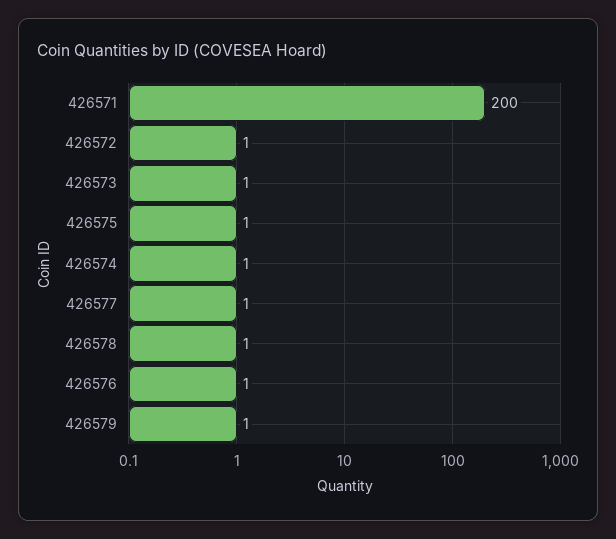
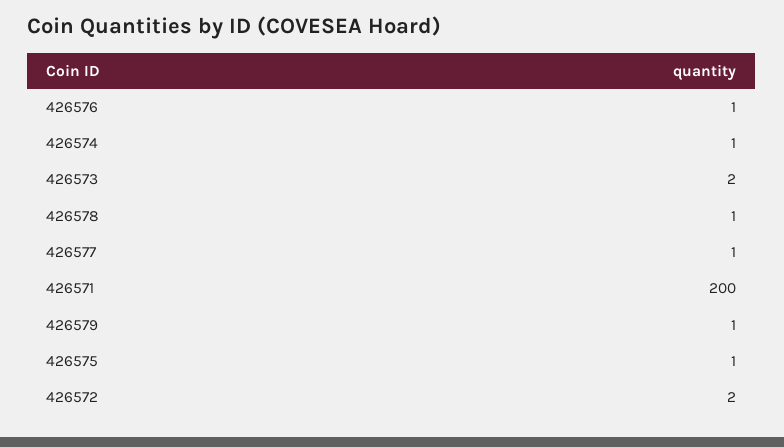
426572: 1 -> 2
426573: 1 -> 2

